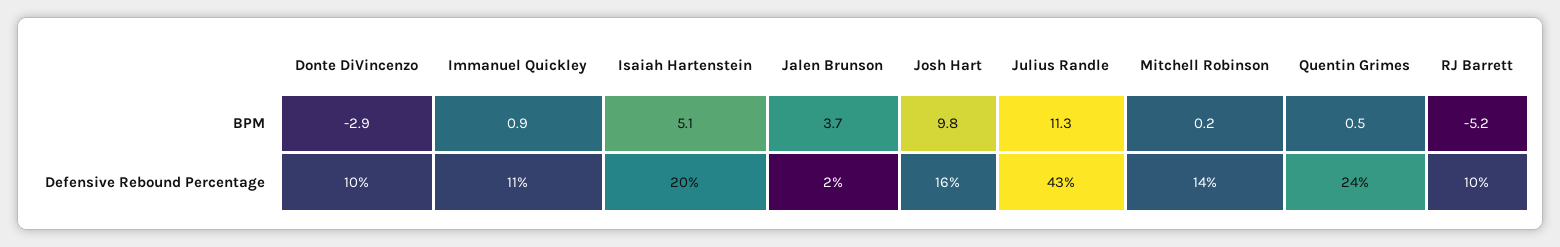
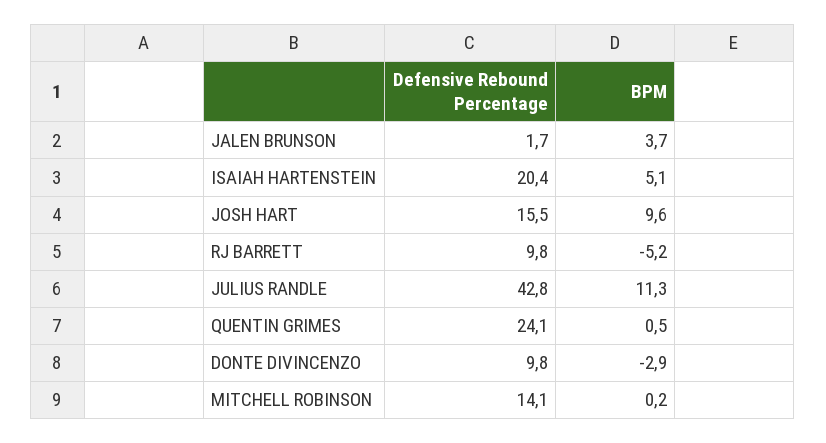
Immanuel Quickley, BPM: 0.9 -> none
Josh Hart, BPM: 9.8 -> 9.6
Immanuel Quickley, Defensive Rebound Percentage: 11 -> none

